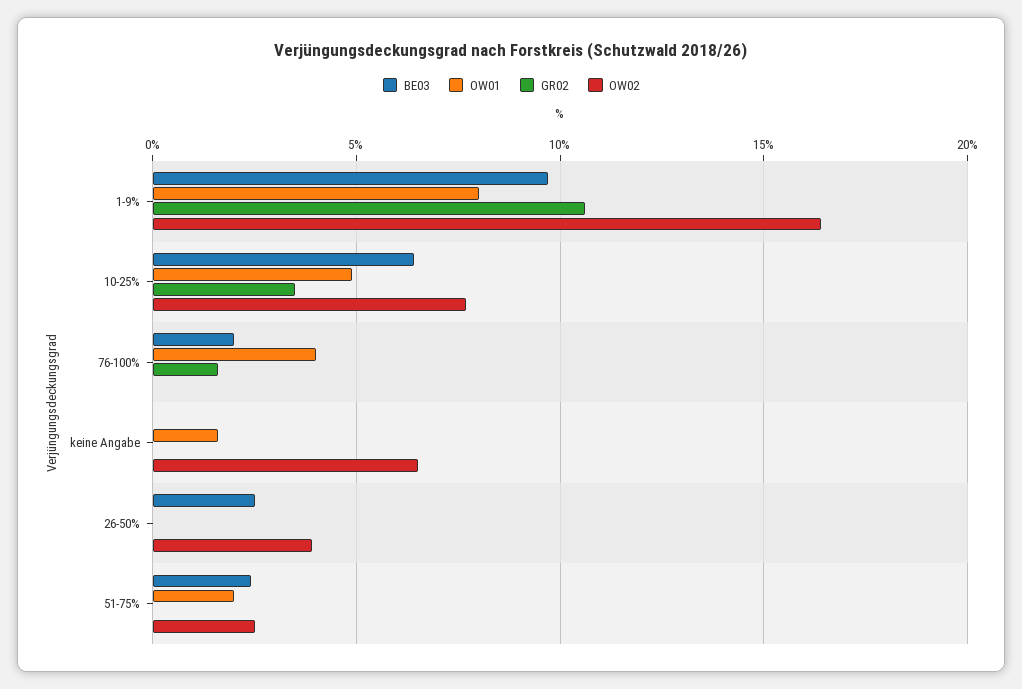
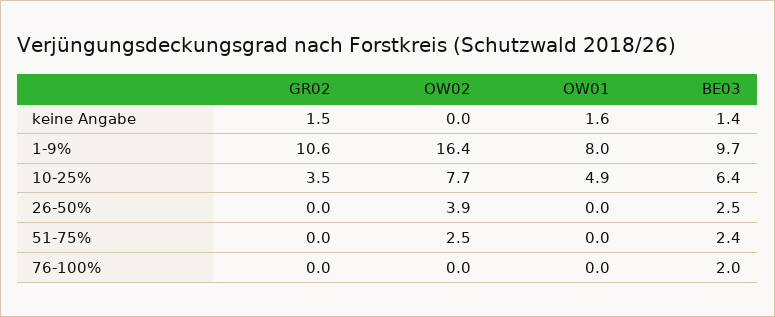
OW01, 76-100%: 4 -> 0
GR02, 76-100%: 1.5 -> 0
BE03, keine Angabe: 0 -> 1.4
GR02, keine Angabe: 0 -> 1.5
OW02, keine Angabe: 6.5 -> 0
OW01, 51-75%: 2 -> 0

